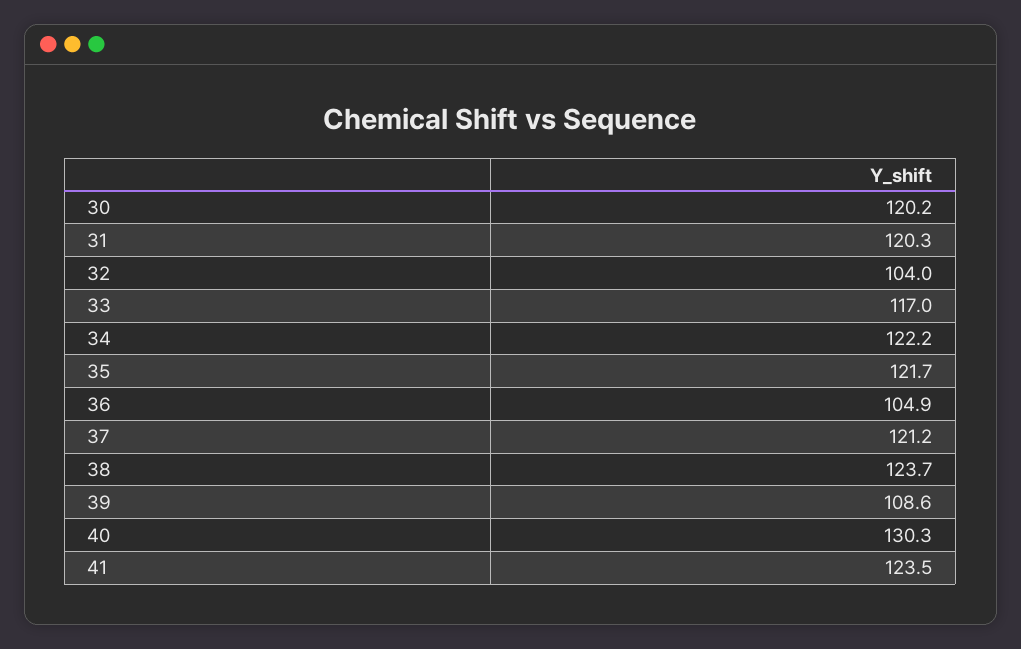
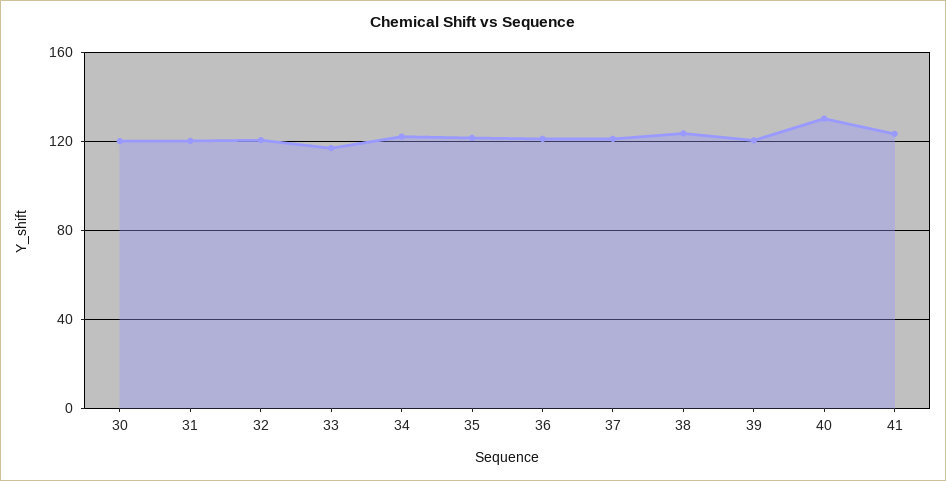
32: 104 -> 120
36: 104.9 -> 120
39: 108.6 -> 120

